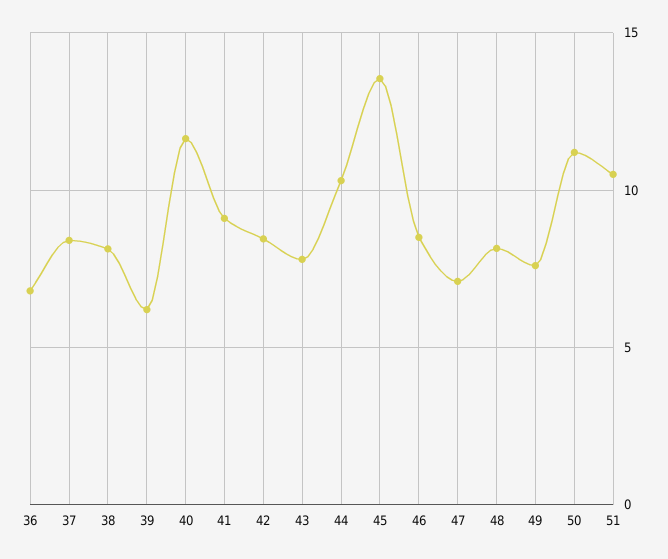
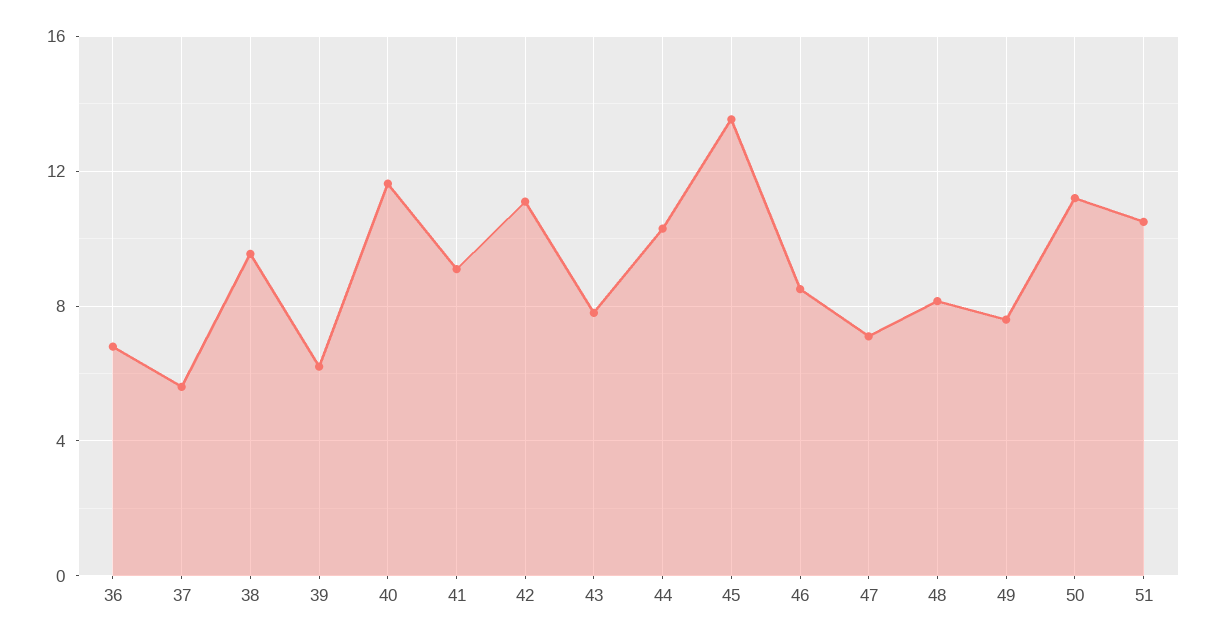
37: 8.5 -> 5.5
38: 8 -> 9.5
42: 8.5 -> 11

